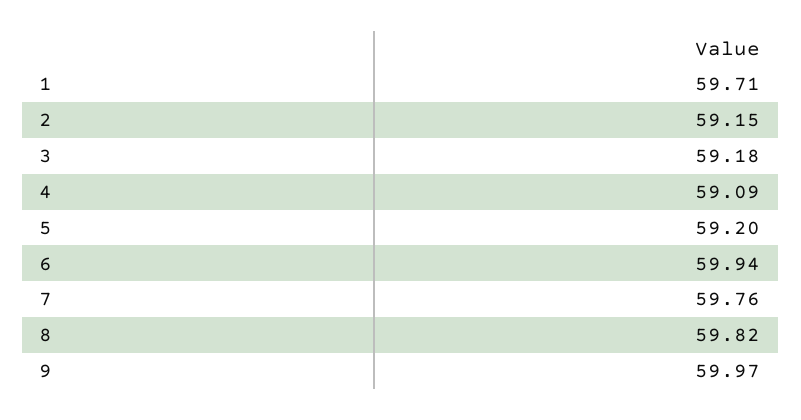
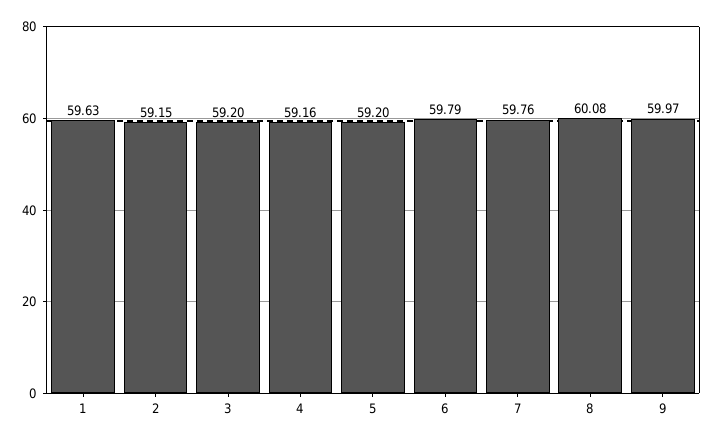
1: 59.71 -> 59.63
3: 59.18 -> 59.2
4: 59.09 -> 59.16
6: 59.94 -> 59.79
8: 59.82 -> 60.08

